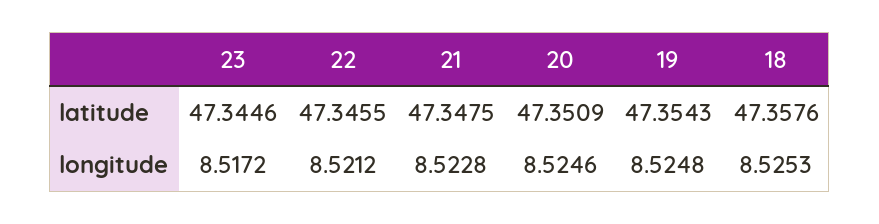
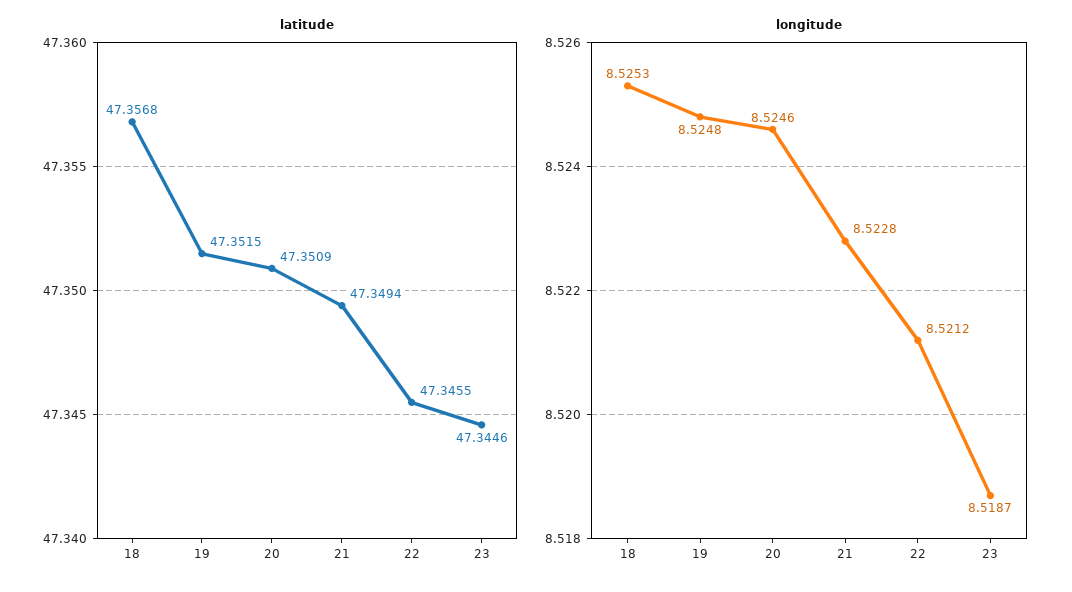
latitude, 21: 47.3475 -> 47.3494
latitude, 19: 47.3543 -> 47.3515
latitude, 18: 47.3576 -> 47.3568
longitude, 23: 8.5172 -> 8.5187

